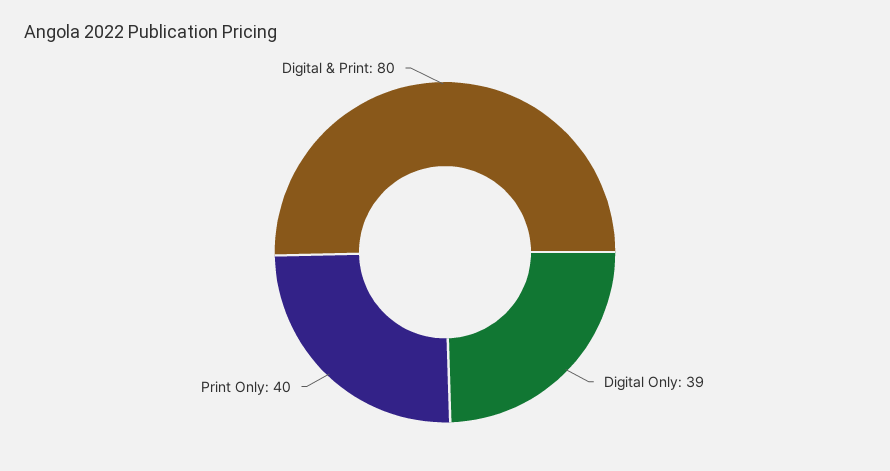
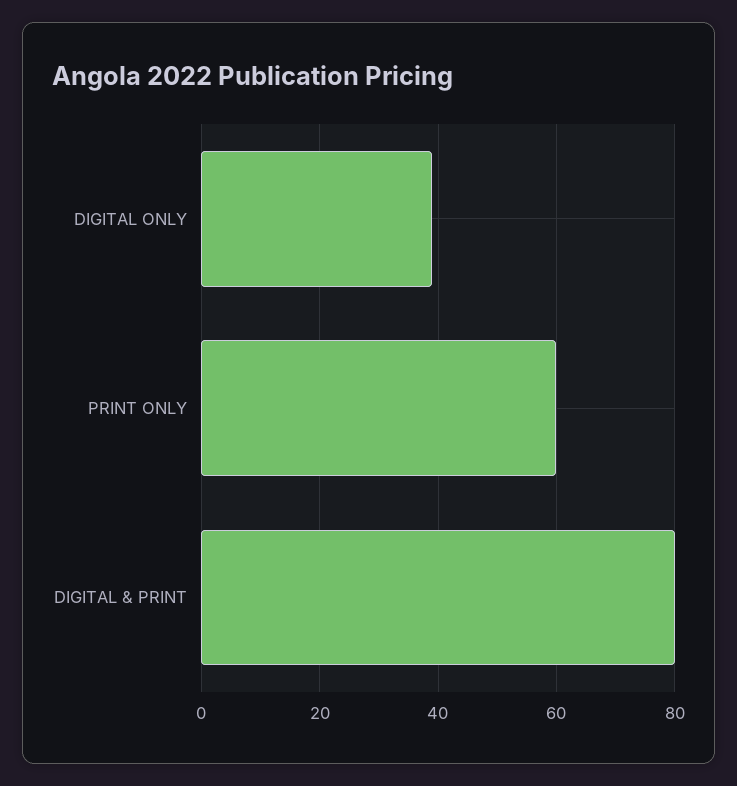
Print Only: 40 -> 60

